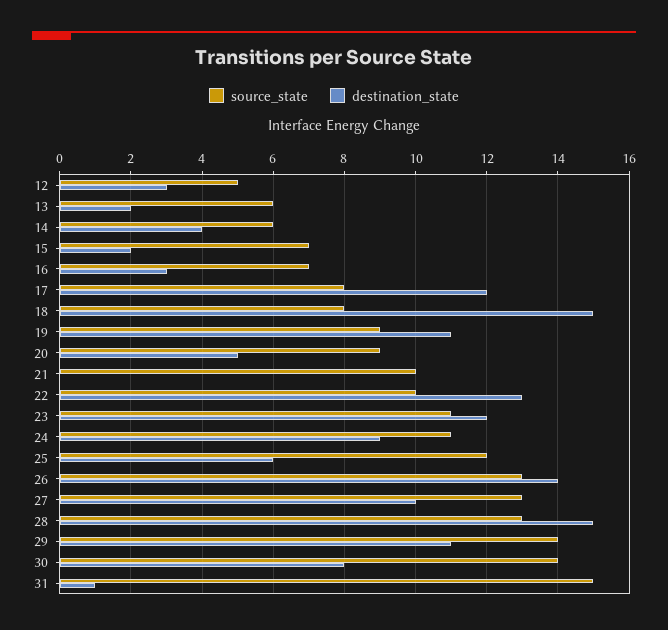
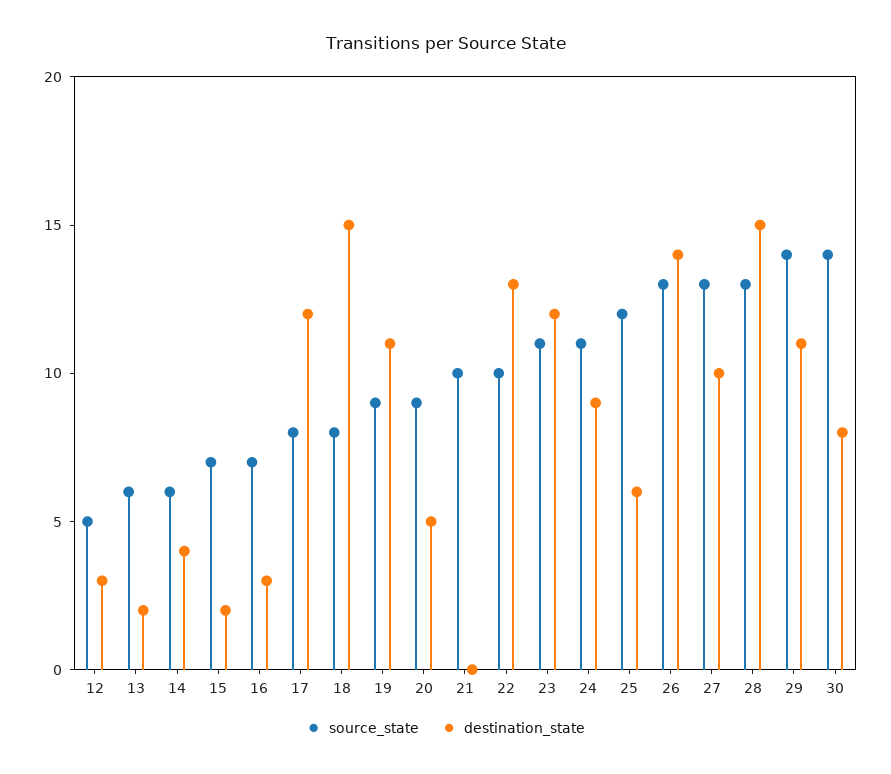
source_state, 31: 15 -> none
destination_state, 31: 1 -> none

